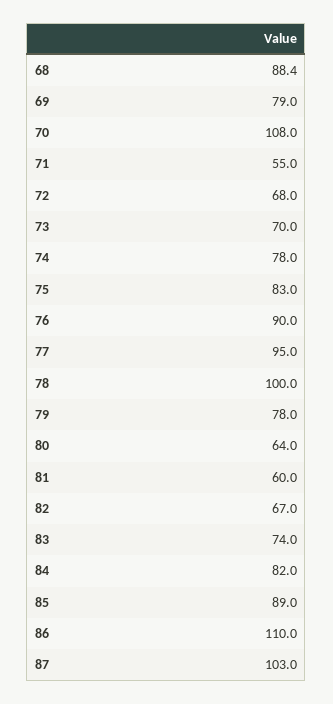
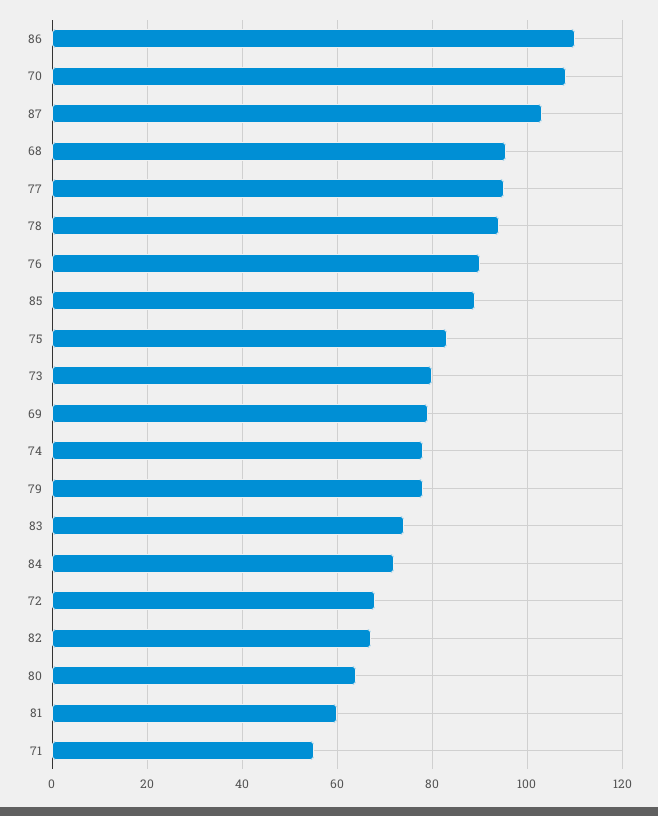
68: 88.4 -> 96
73: 70 -> 80
78: 100 -> 94
84: 82 -> 72

